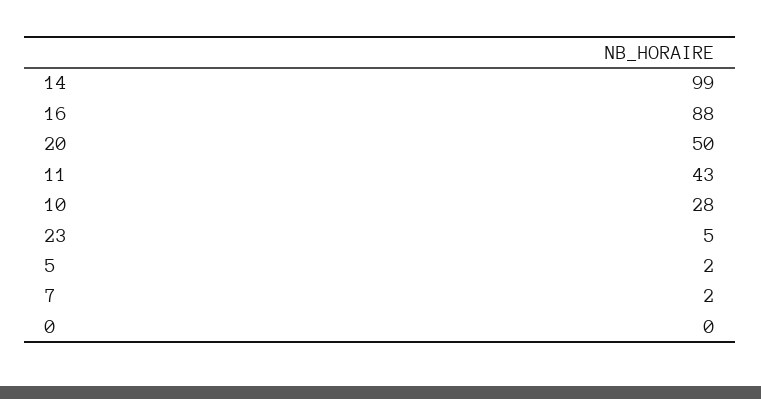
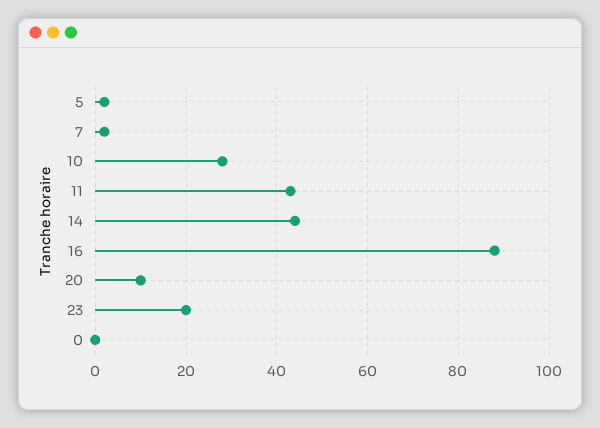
14: 99 -> 45
20: 50 -> 10
23: 5 -> 20

